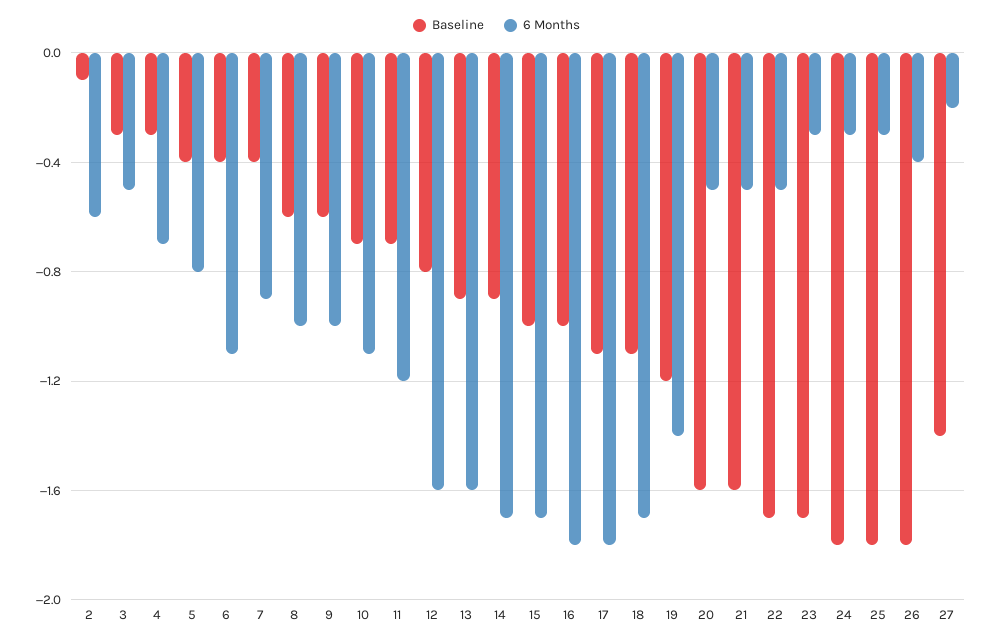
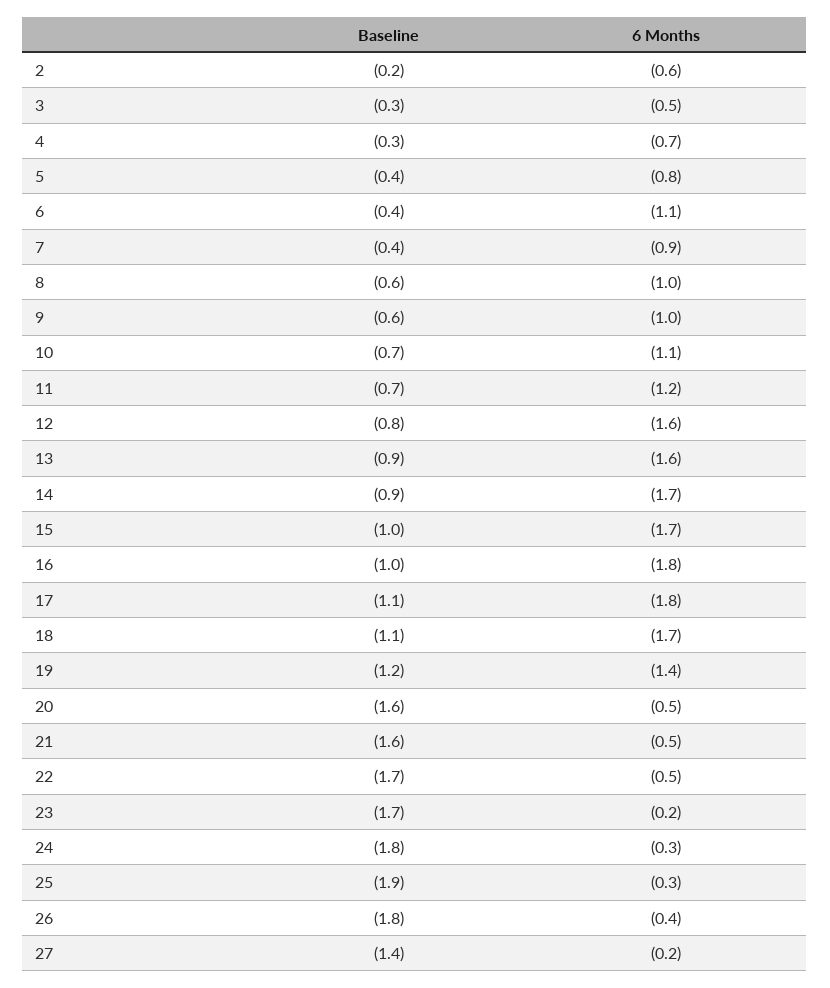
Baseline, 2: -0.1 -> -0.2
6 Months, 23: -0.3 -> -0.2
Baseline, 25: -1.8 -> -1.9

